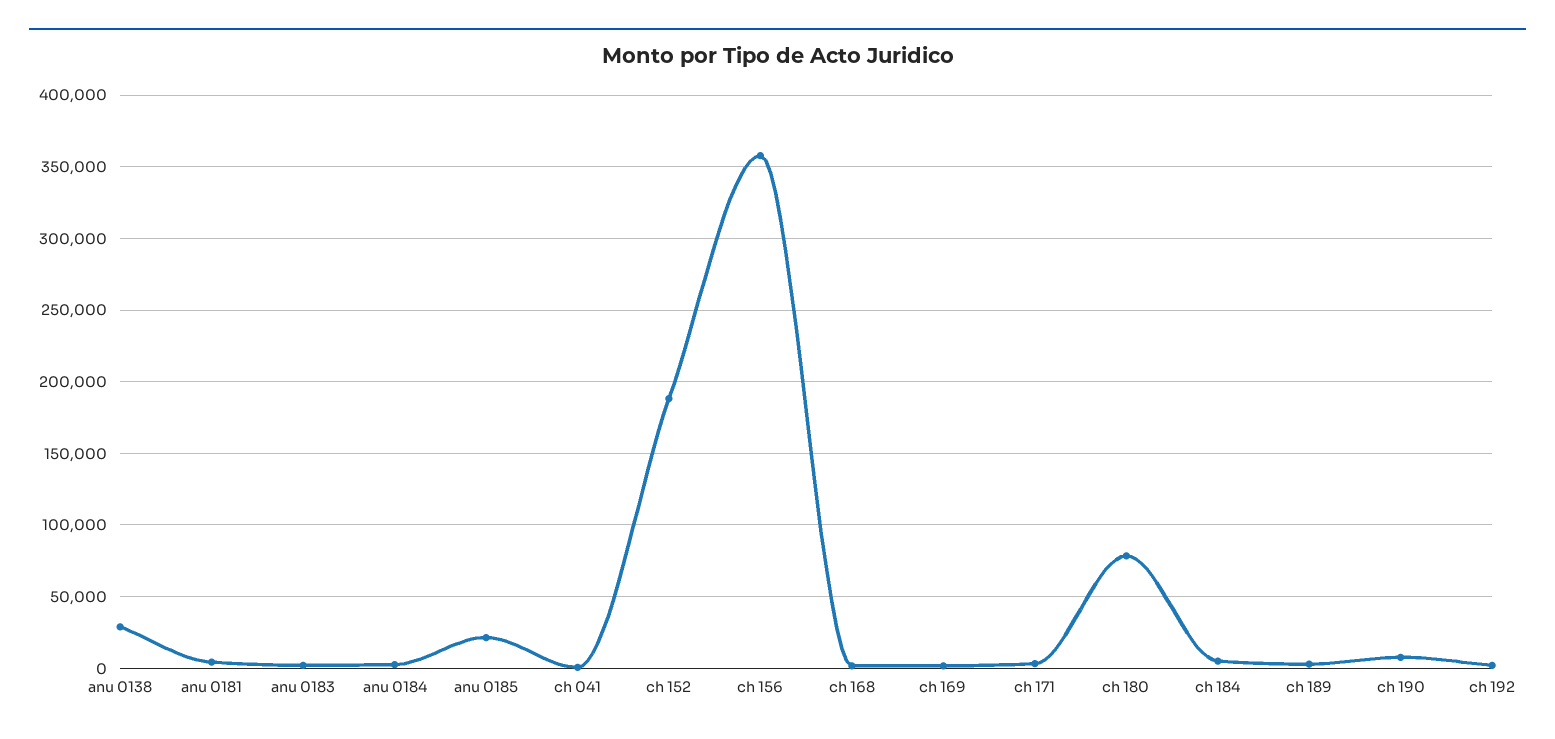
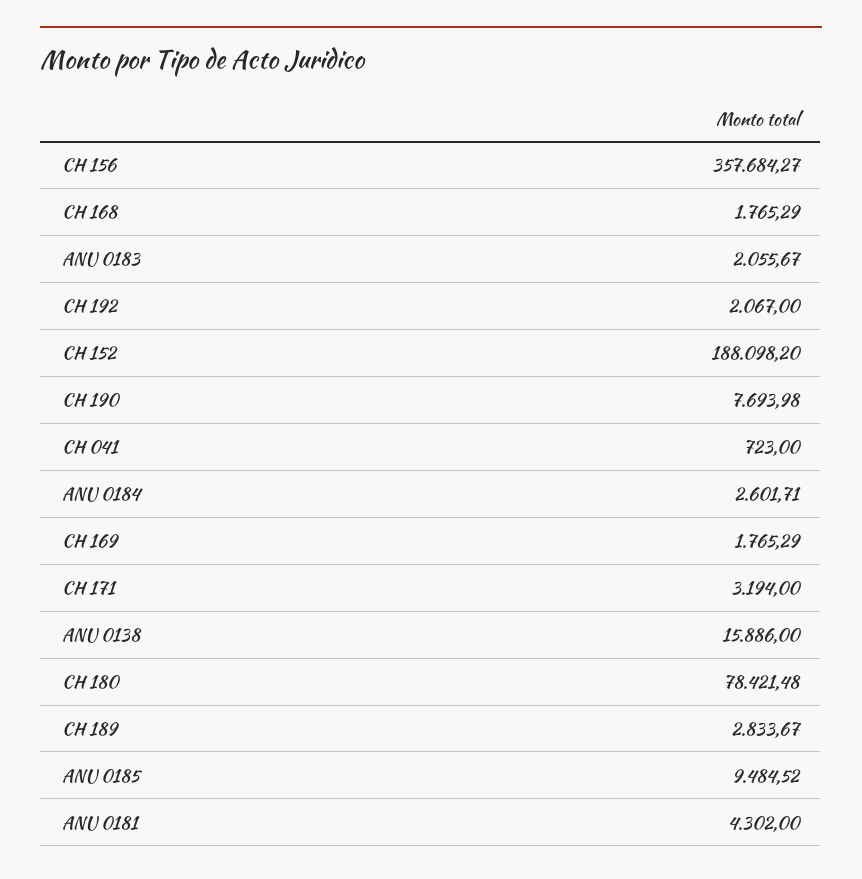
anu 0138: 30000 -> 15886
anu 0185: 20000 -> 9484.52
ch 184: 5000 -> none

